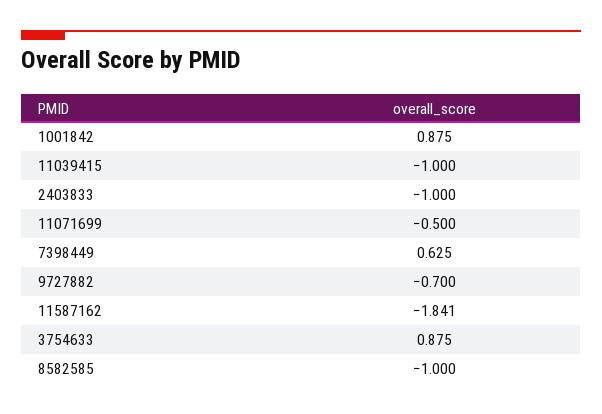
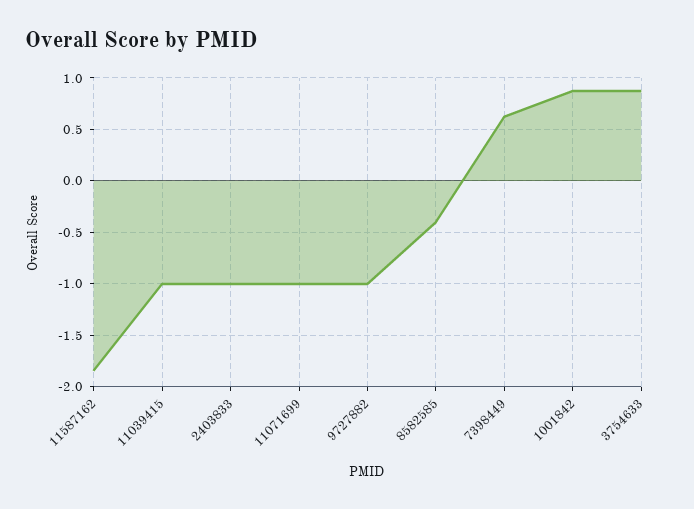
11071699: -0.5 -> -1
9727882: -0.7 -> -1
8582585: -1 -> -0.4

